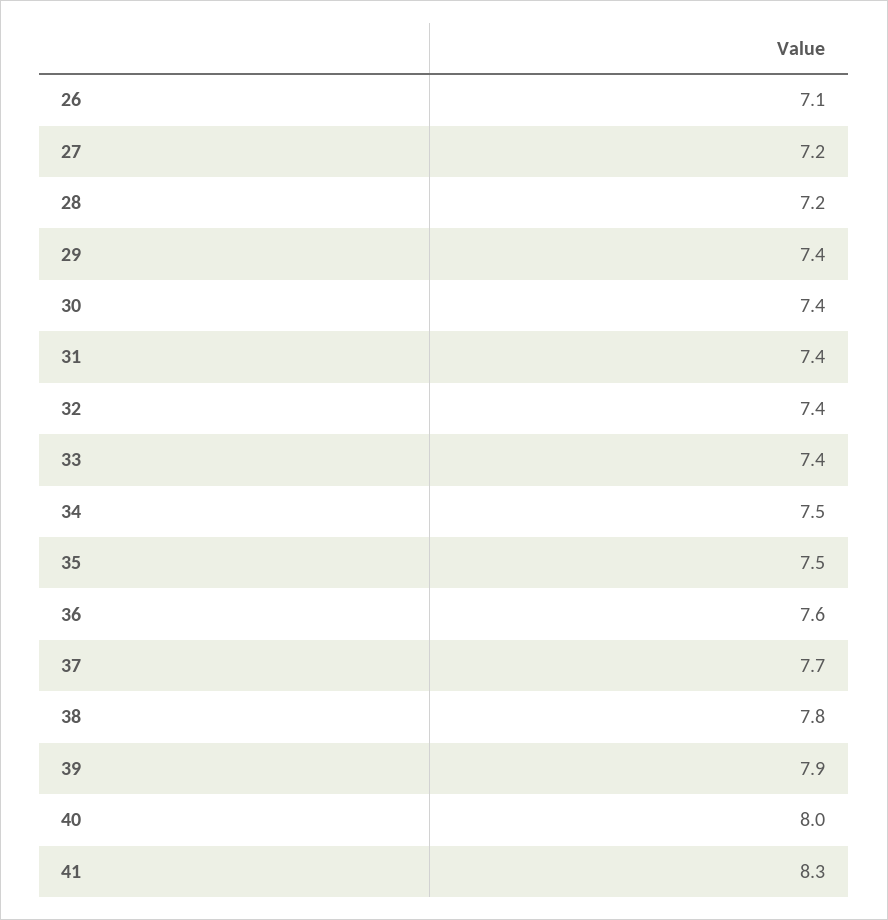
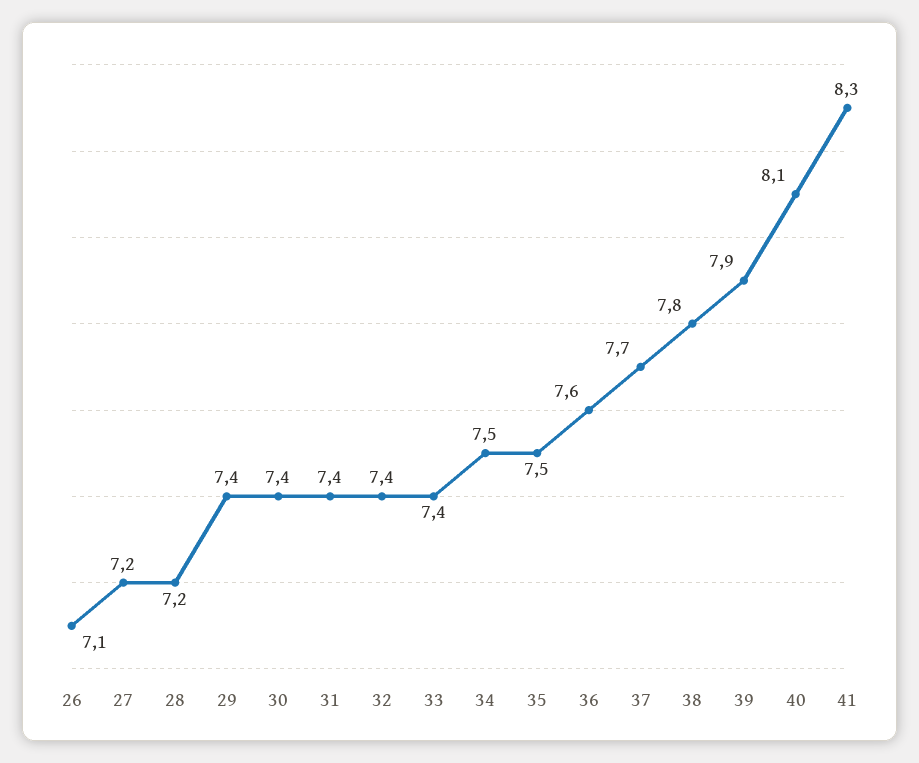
40: 8 -> 8.1

